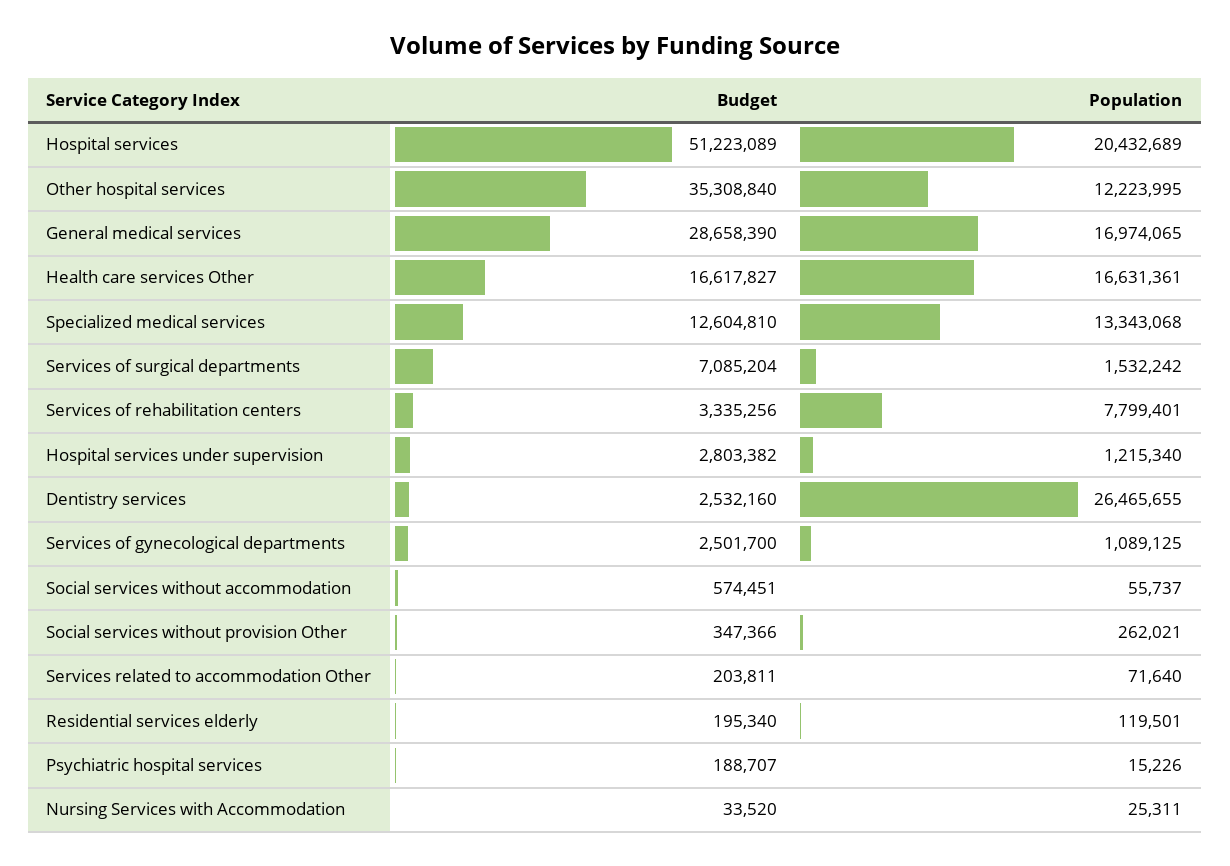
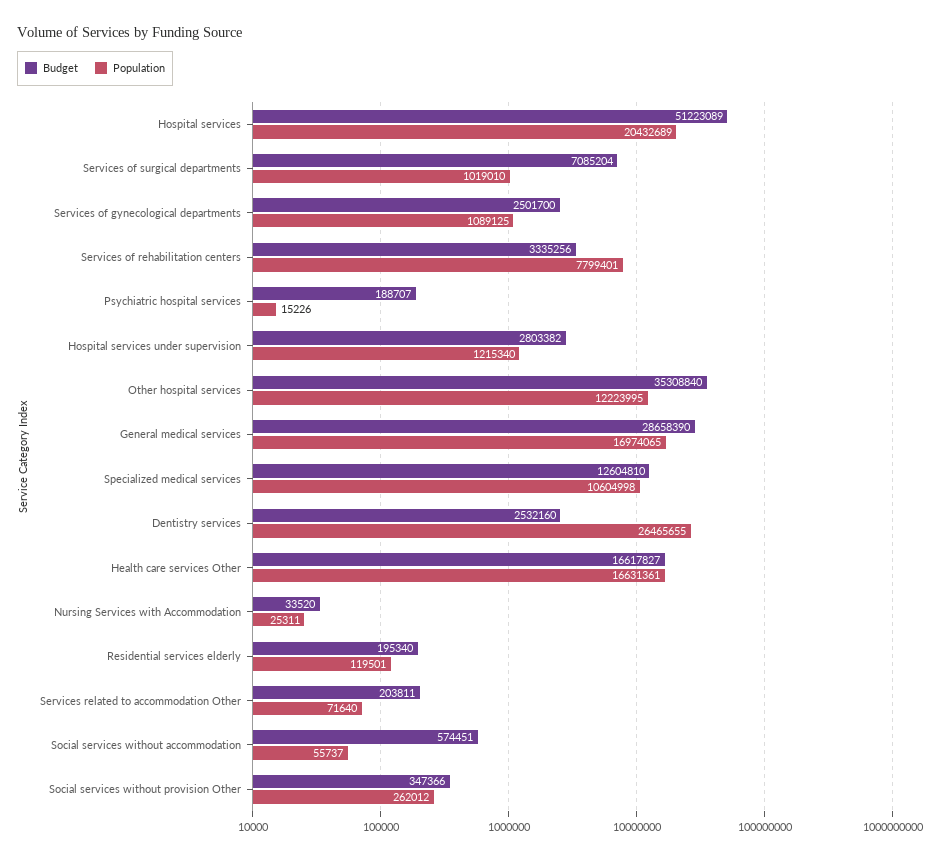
Population, Specialized medical services: 13343068 -> 10604998
Population, Services of surgical departments: 1532242 -> 1019010
Population, Social services without provision Other: 262021 -> 262012

